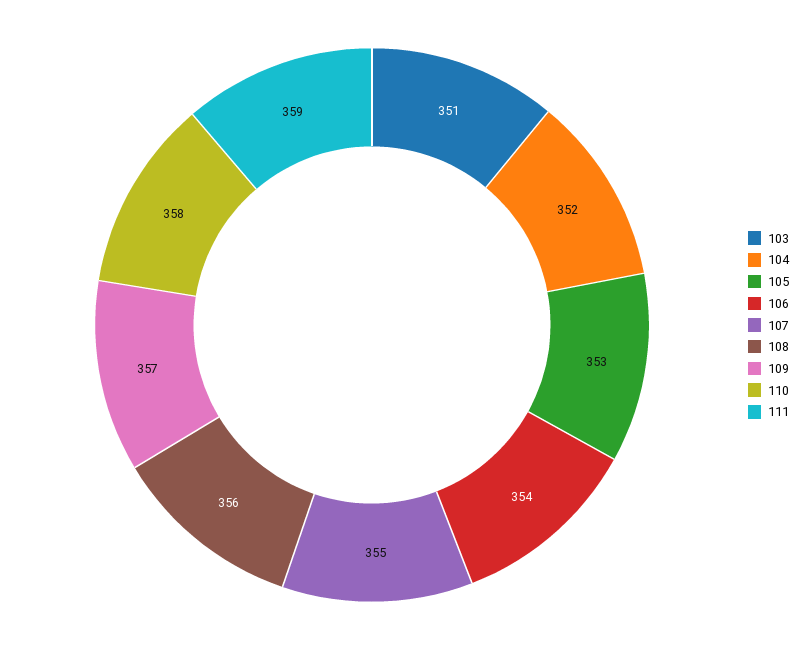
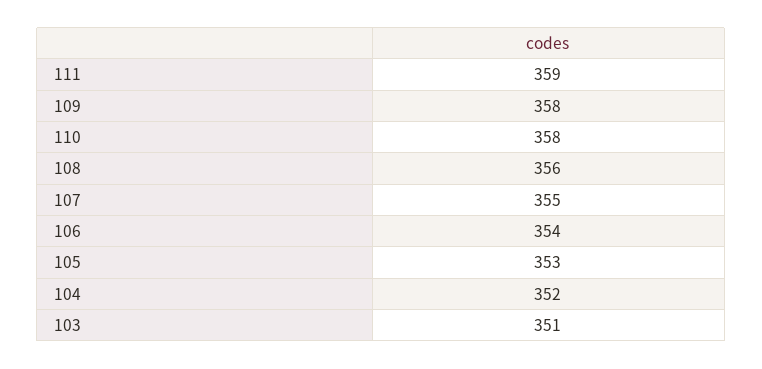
109: 357 -> 358

